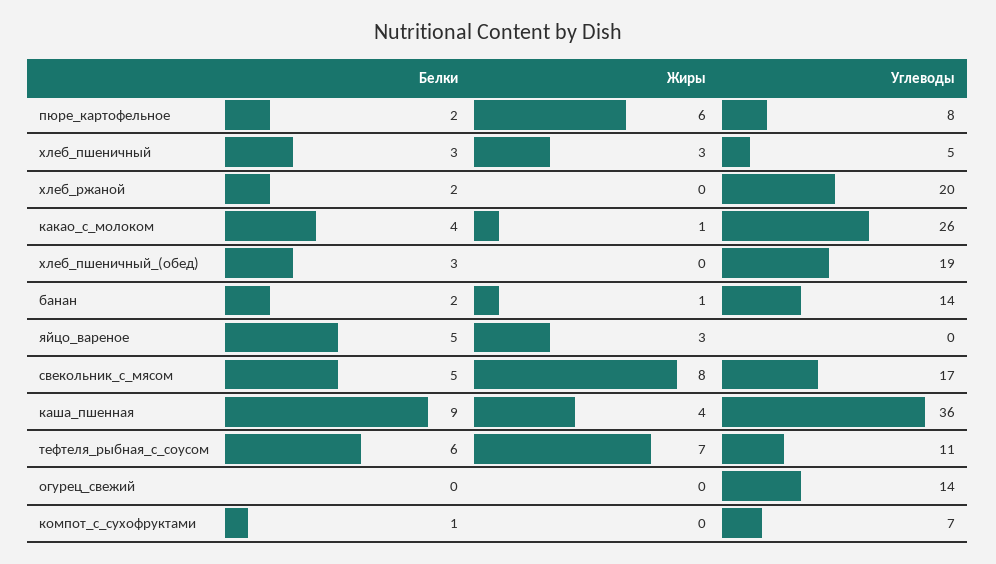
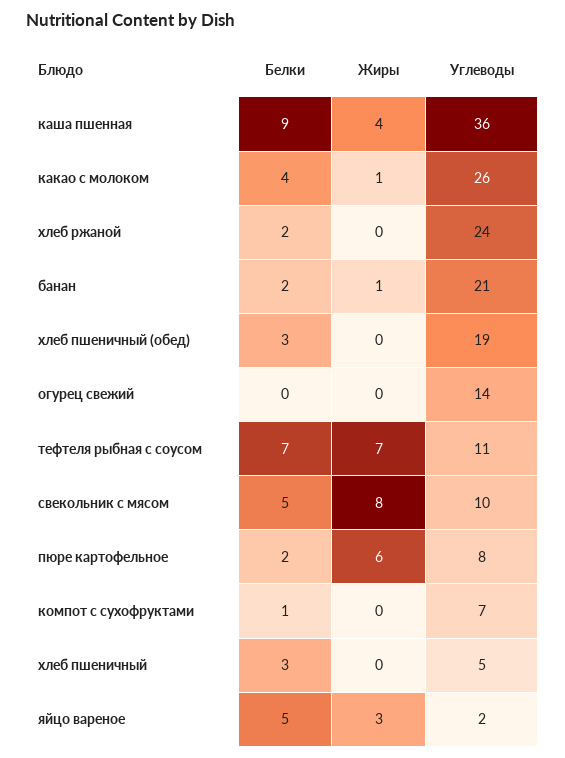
Жиры, хлеб_пшеничный: 3 -> 0
Углеводы, хлеб_ржаной: 20 -> 24
Углеводы, банан: 14 -> 21
Углеводы, яйцо_вареное: 0 -> 2
Углеводы, свекольник_с_мясом: 17 -> 10
Белки, тефтеля_рыбная_с_соусом: 6 -> 7

